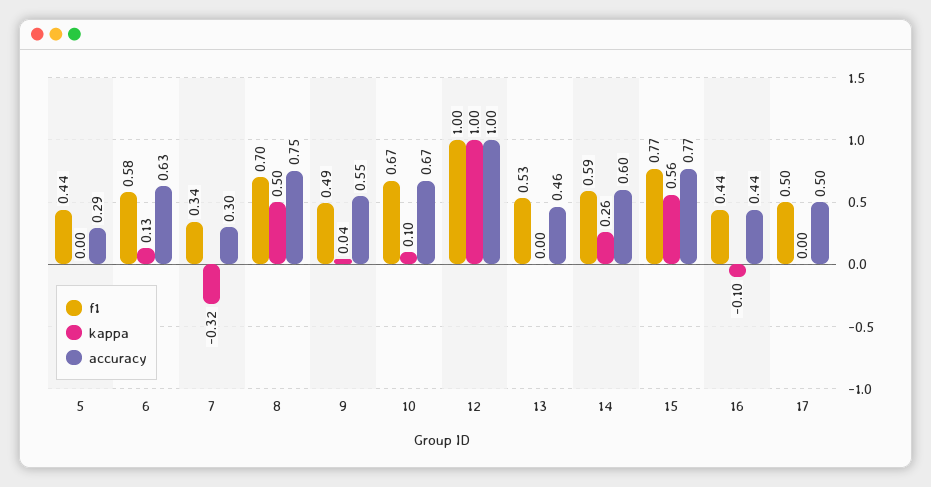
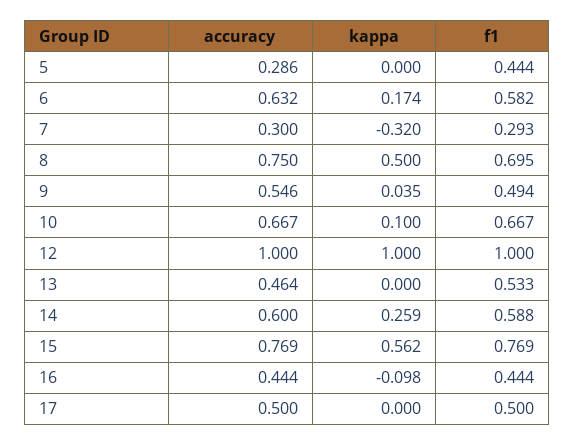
kappa, 6: 0.13 -> 0.174
f1, 7: 0.34 -> 0.293

